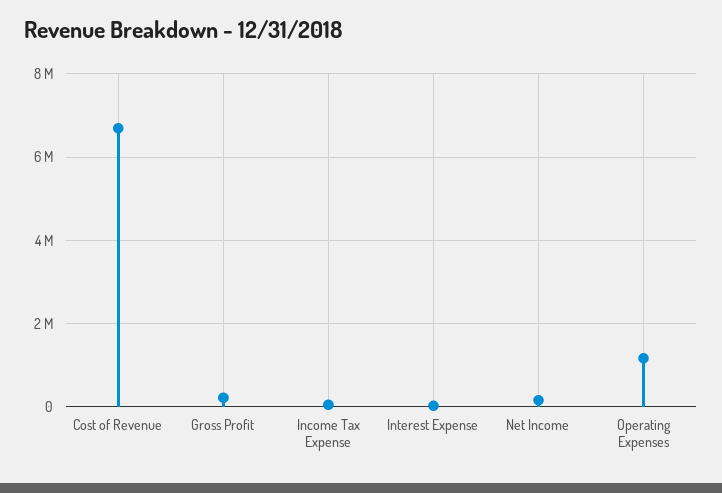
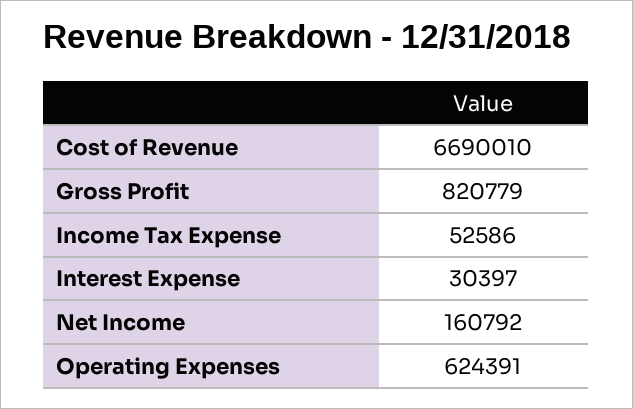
Gross Profit: 200000 -> 820779
Operating Expenses: 1200000 -> 624391

